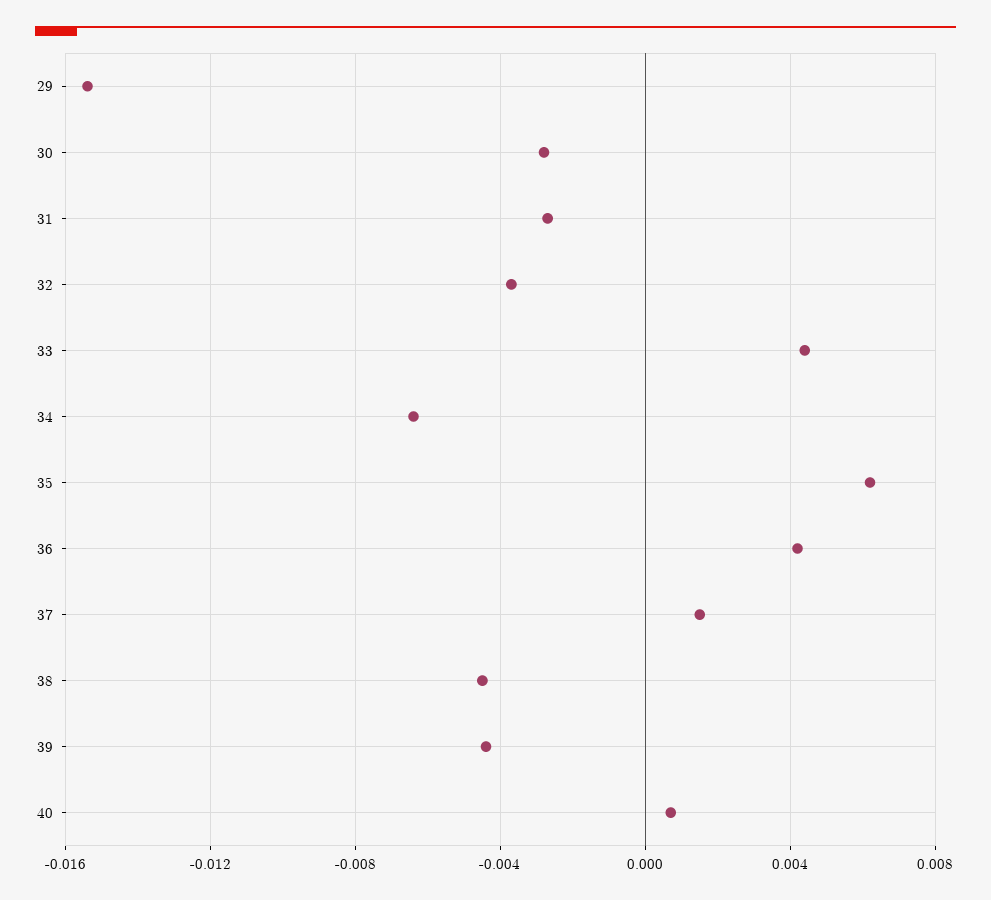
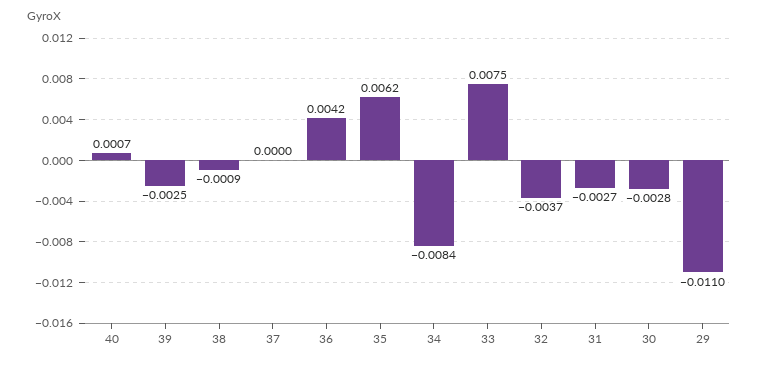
29: -0.0155 -> -0.011
33: 0.0045 -> 0.0075
34: -0.0065 -> -0.0084
37: 0.0015 -> 0
38: -0.0045 -> -0.0009
39: -0.0045 -> -0.0025

